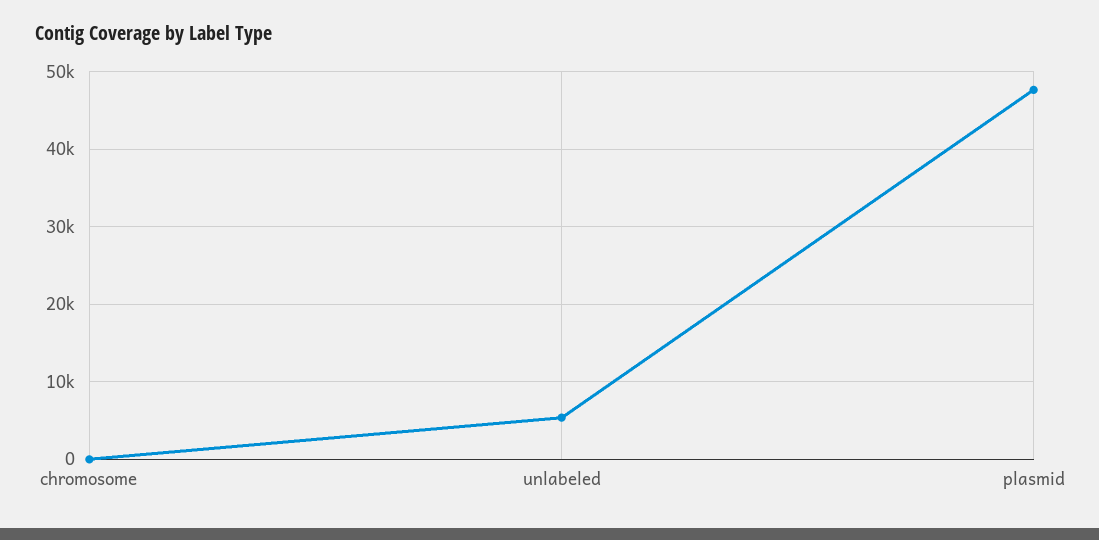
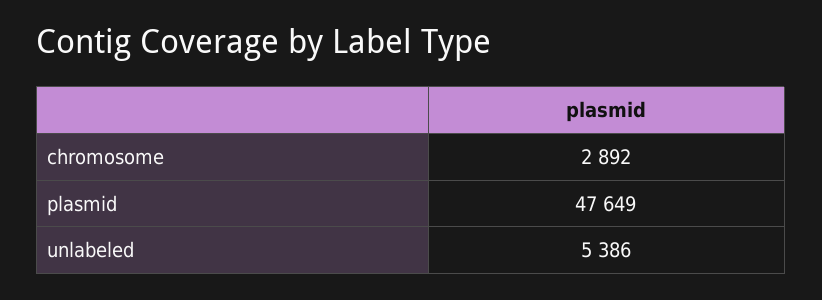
chromosome: 0 -> 2892

